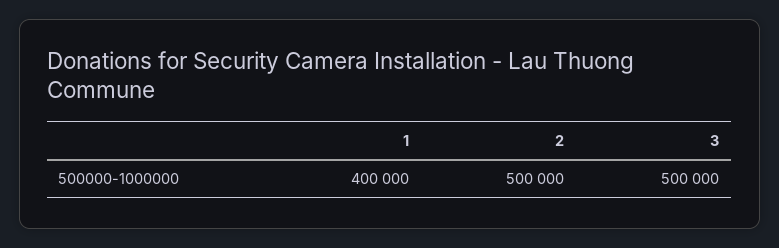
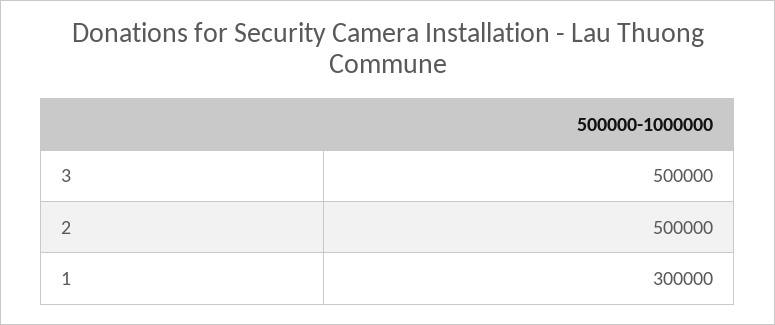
1: 400000 -> 300000

